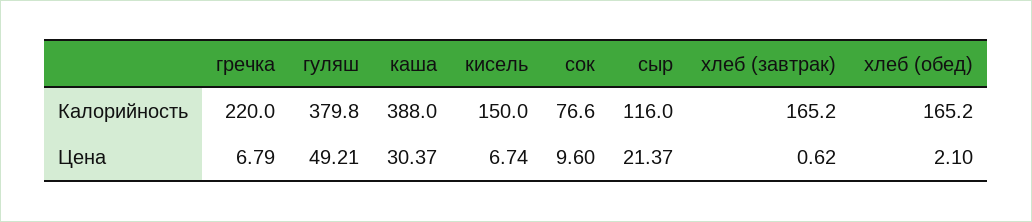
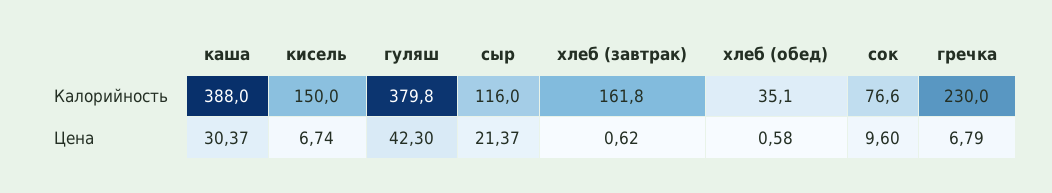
гречка, Калорийность: 220 -> 230
хлеб (завтрак), Калорийность: 165.2 -> 161.8
хлеб (обед), Калорийность: 165.2 -> 35.1
гуляш, Цена: 49.21 -> 42.3
хлеб (обед), Цена: 2.1 -> 0.58

